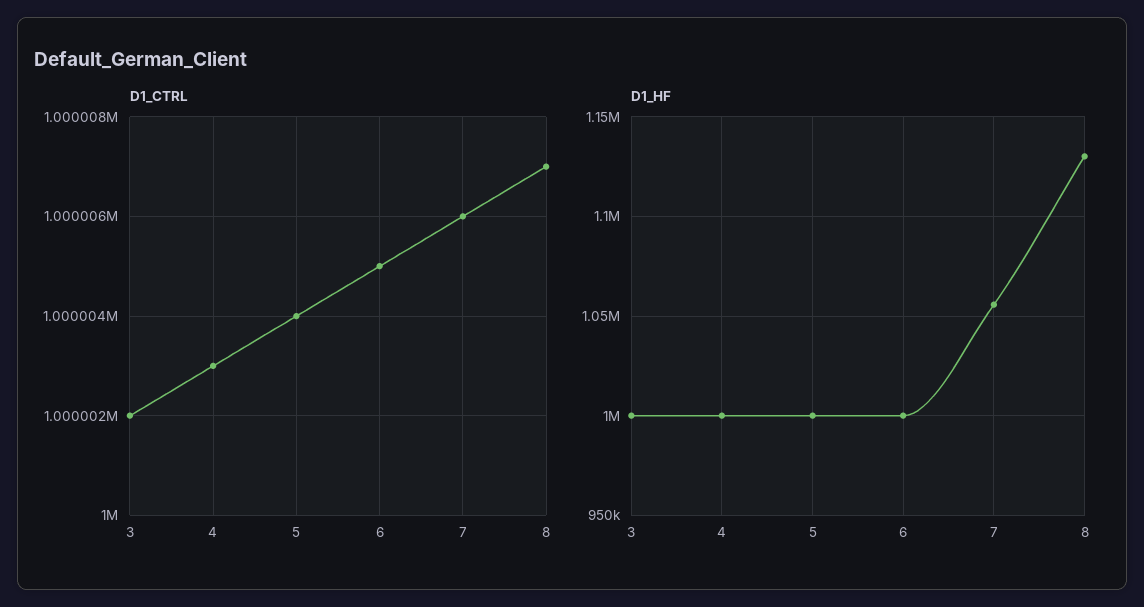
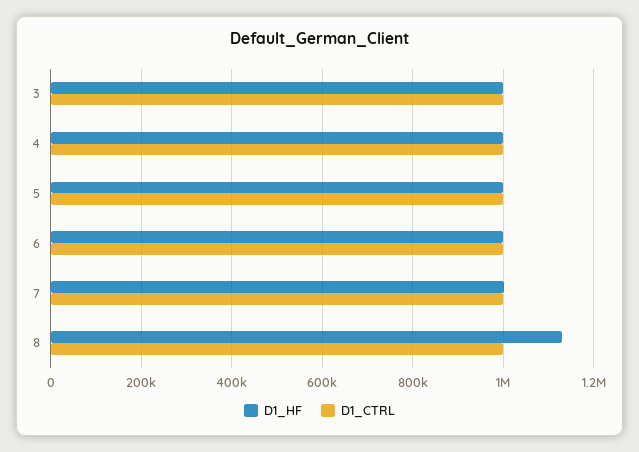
D1_HF, 7: 1055000 -> 1000000

